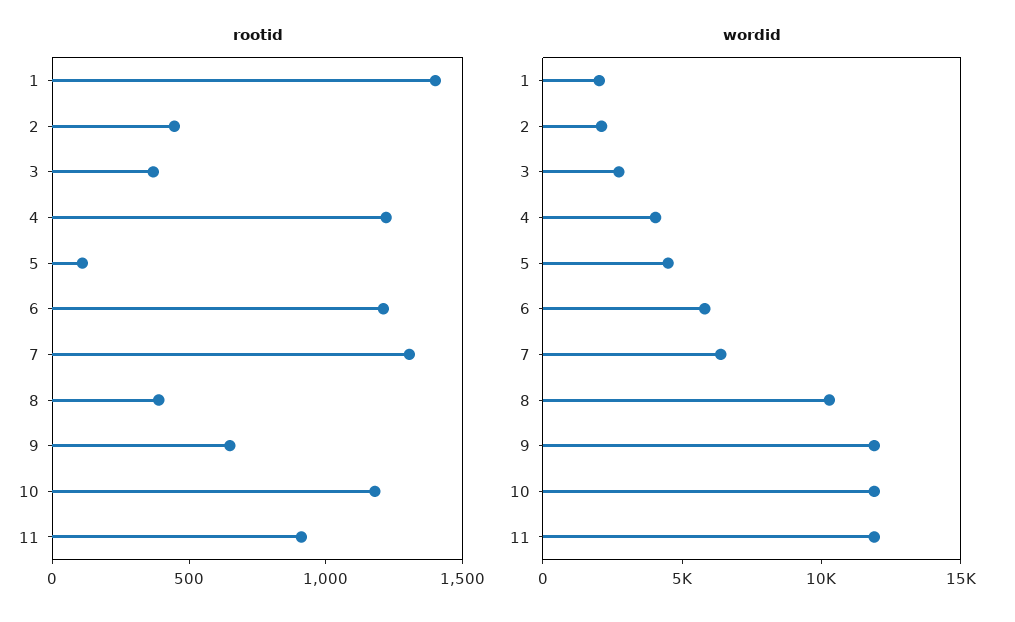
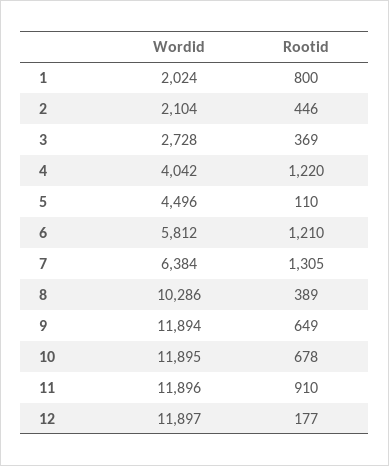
rootid, 1: 1400 -> 800
rootid, 10: 1200 -> 678
wordid, 12: none -> 11897
rootid, 12: none -> 177

